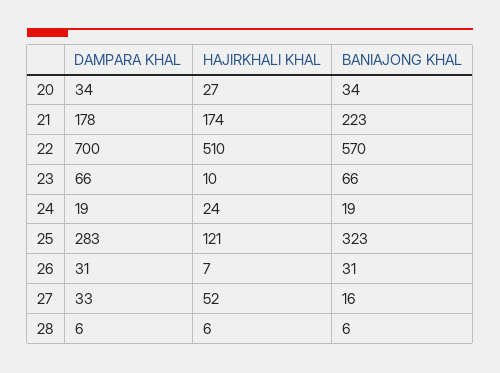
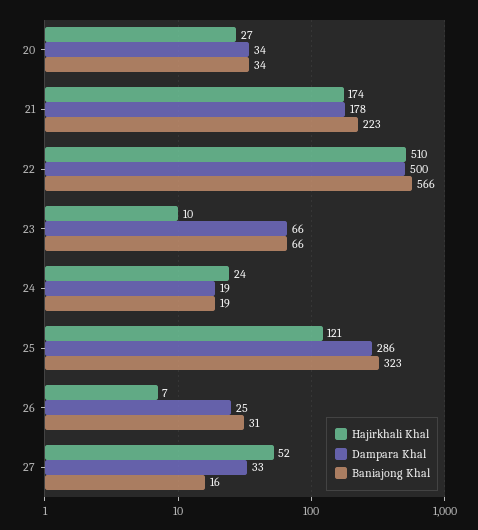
DAMPARA KHAL, 22: 700 -> 500
BANIAJONG KHAL, 22: 570 -> 566
DAMPARA KHAL, 25: 283 -> 286
DAMPARA KHAL, 26: 31 -> 25
DAMPARA KHAL, 28: 6 -> none
HAJIRKHALI KHAL, 28: 6 -> none
BANIAJONG KHAL, 28: 6 -> none

